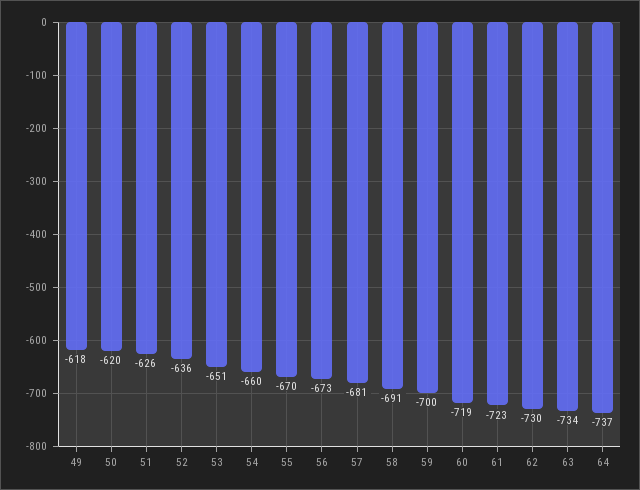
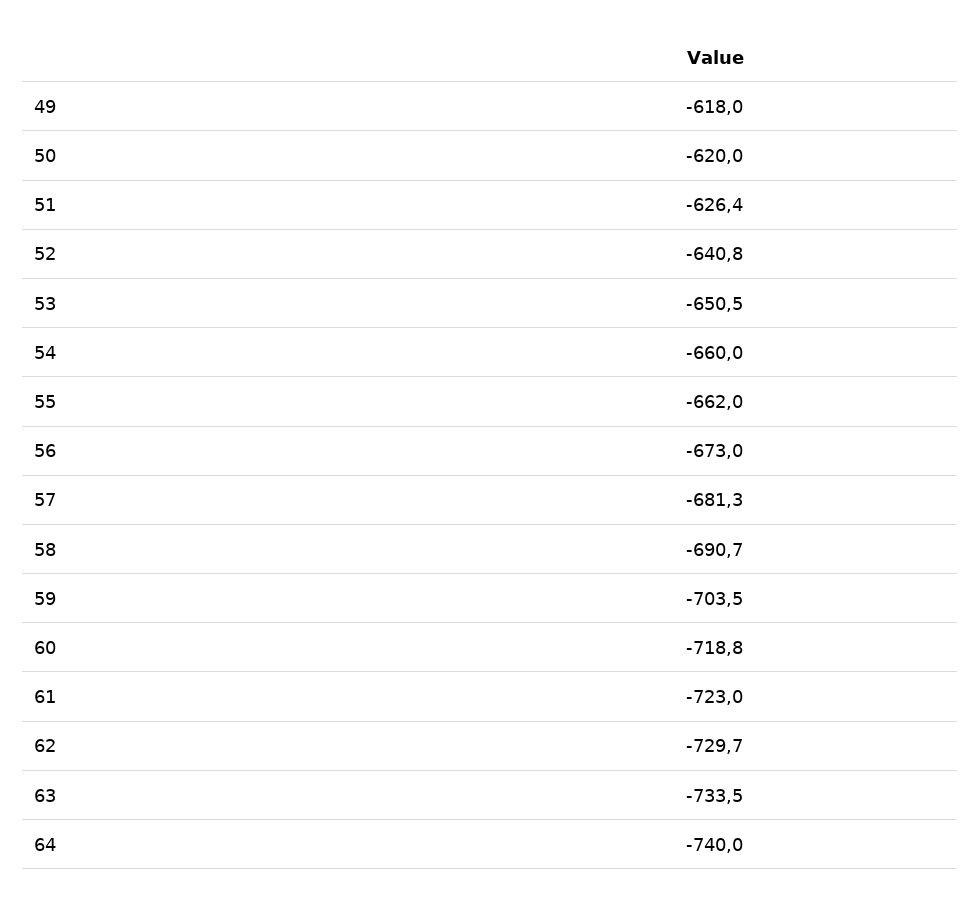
52: -636 -> -640.8
55: -670 -> -662
59: -700 -> -703.5
64: -737 -> -740

